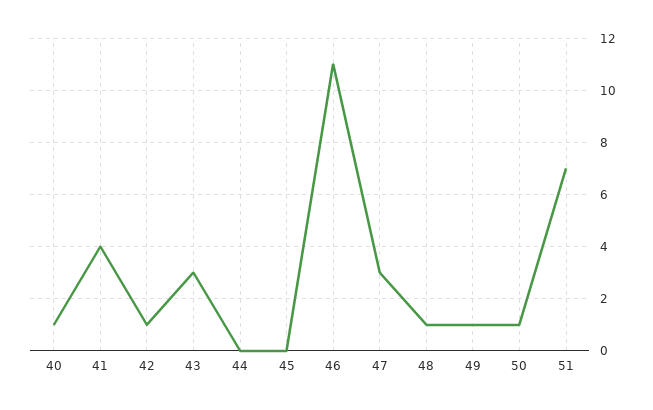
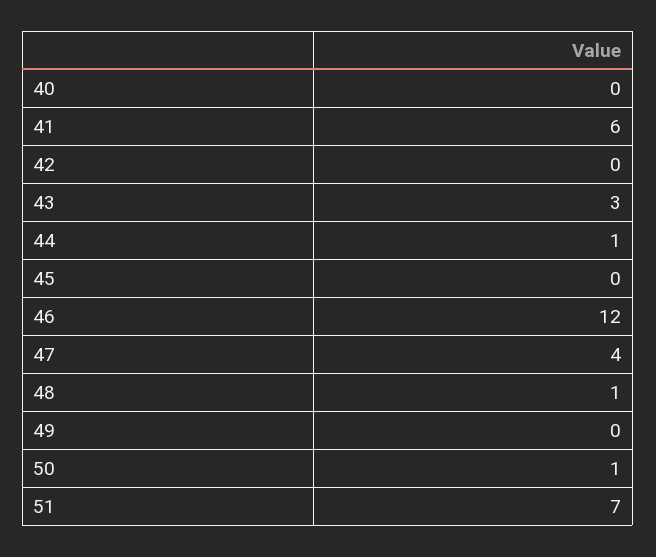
40: 1 -> 0
41: 4 -> 6
42: 1 -> 0
44: 0 -> 1
46: 11 -> 12
47: 3 -> 4
49: 1 -> 0

